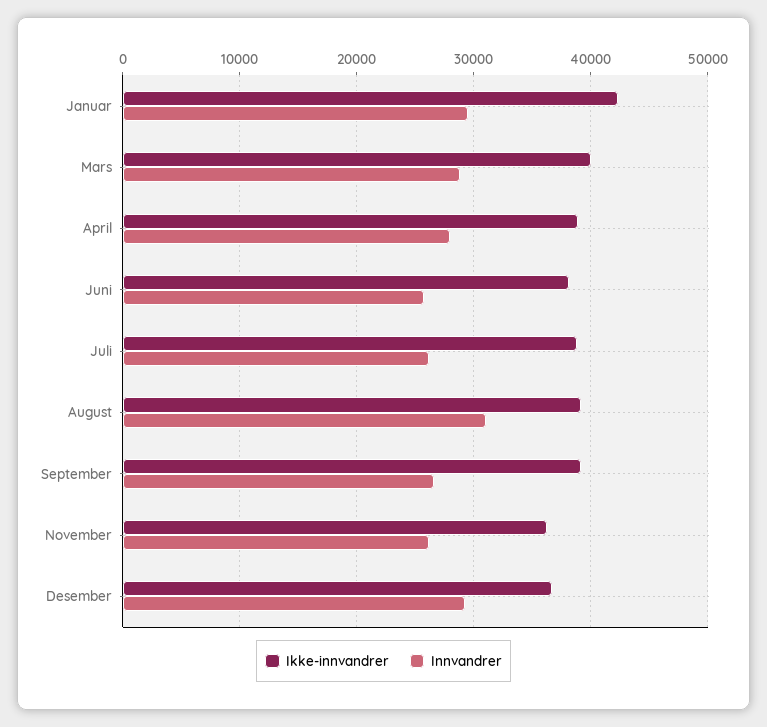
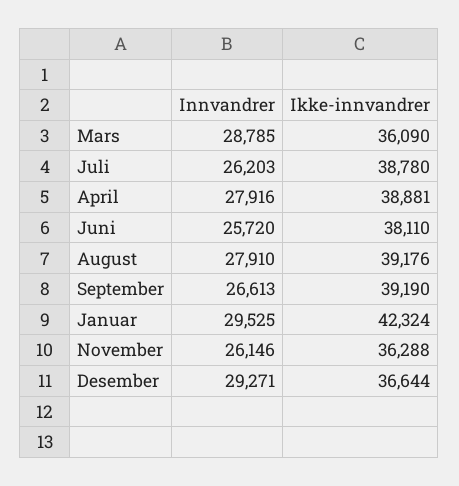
Ikke-innvandrer, Mars: 40000 -> 36090
Innvandrer, August: 31000 -> 27910

